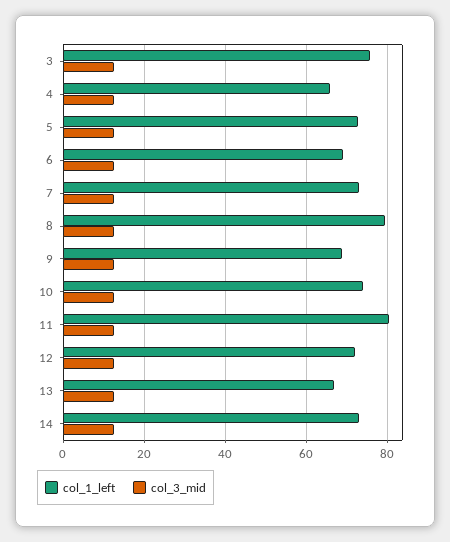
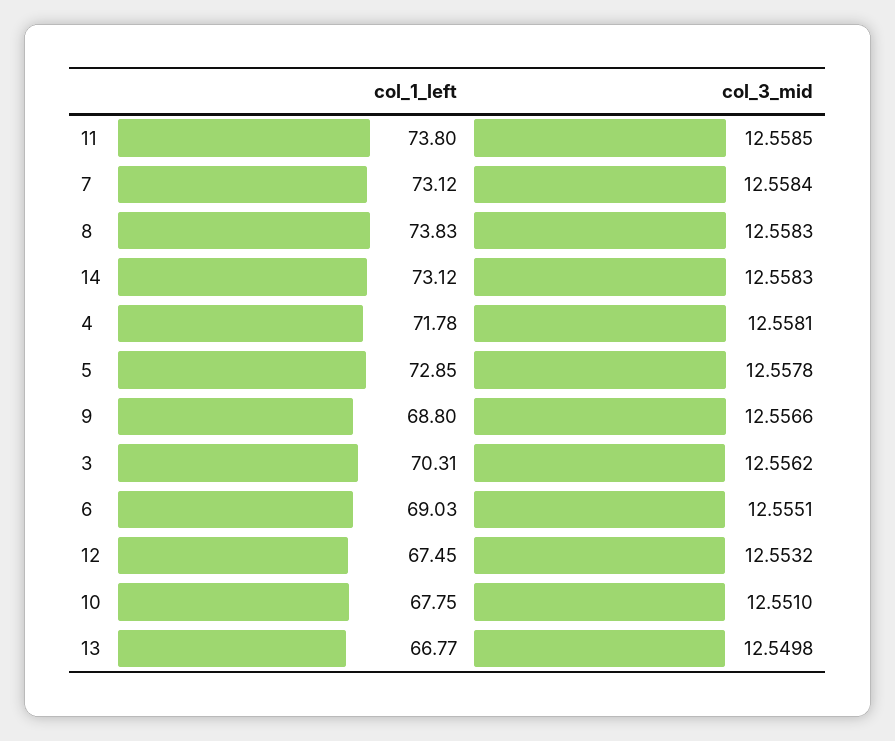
col_1_left, 3: 76 -> 70.31
col_1_left, 4: 66 -> 71.78
col_1_left, 8: 80 -> 73.83
col_1_left, 10: 74 -> 67.75
col_1_left, 11: 80 -> 73.8
col_1_left, 12: 72 -> 67.45

